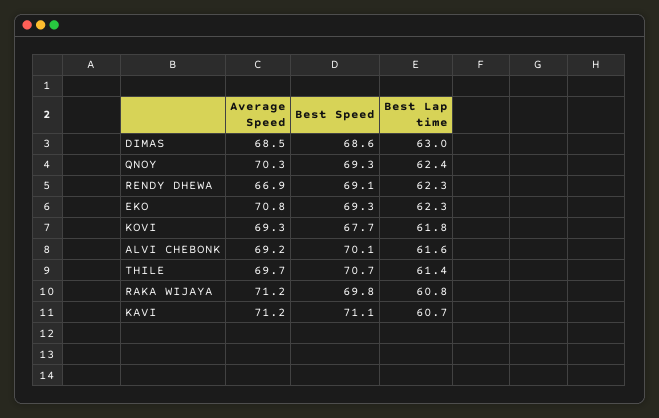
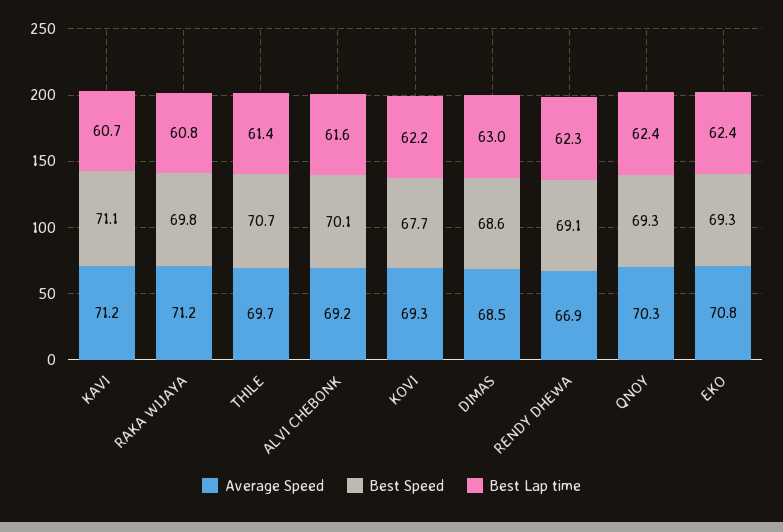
Best Lap time, EKO: 62.3 -> 62.4
Best Lap time, KOVI: 61.8 -> 62.2

